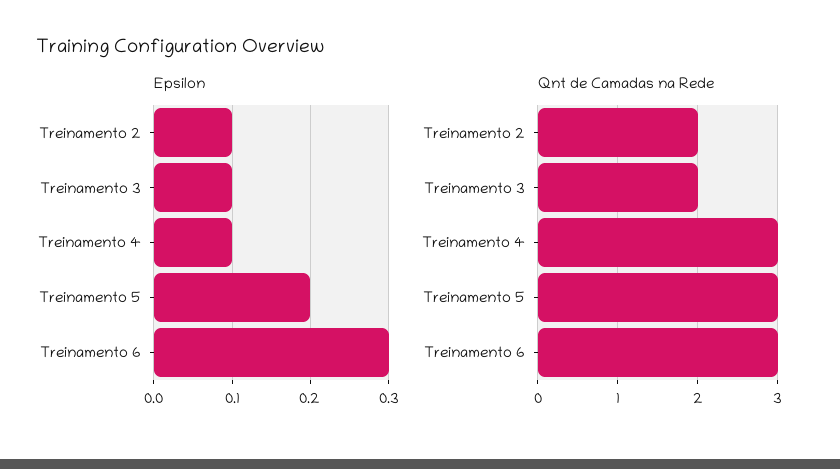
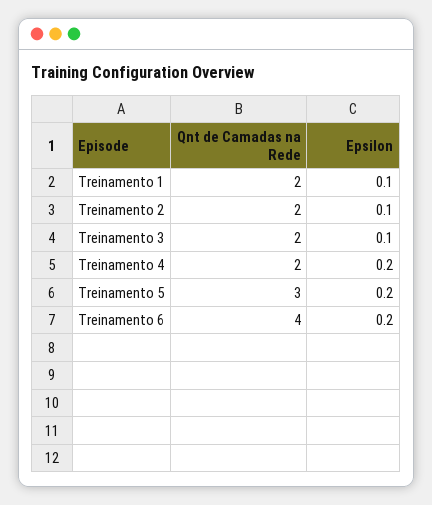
Epsilon, Treinamento 4: 0.1 -> 0.2
Epsilon, Treinamento 6: 0.3 -> 0.2
Qnt de Camadas na Rede, Treinamento 4: 3 -> 2
Qnt de Camadas na Rede, Treinamento 6: 3 -> 4
Qnt de Camadas na Rede, Treinamento 1: none -> 2
Epsilon, Treinamento 1: none -> 0.1

